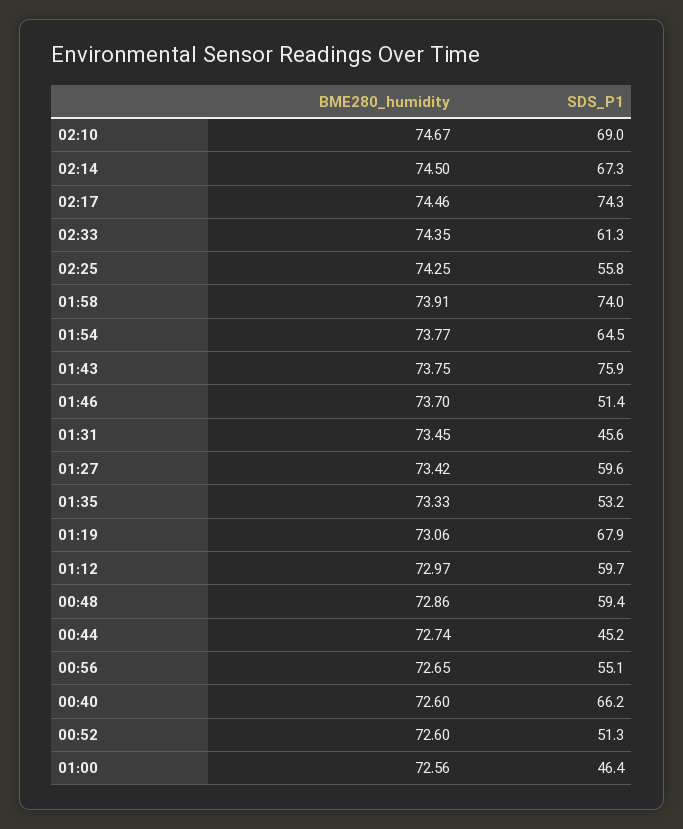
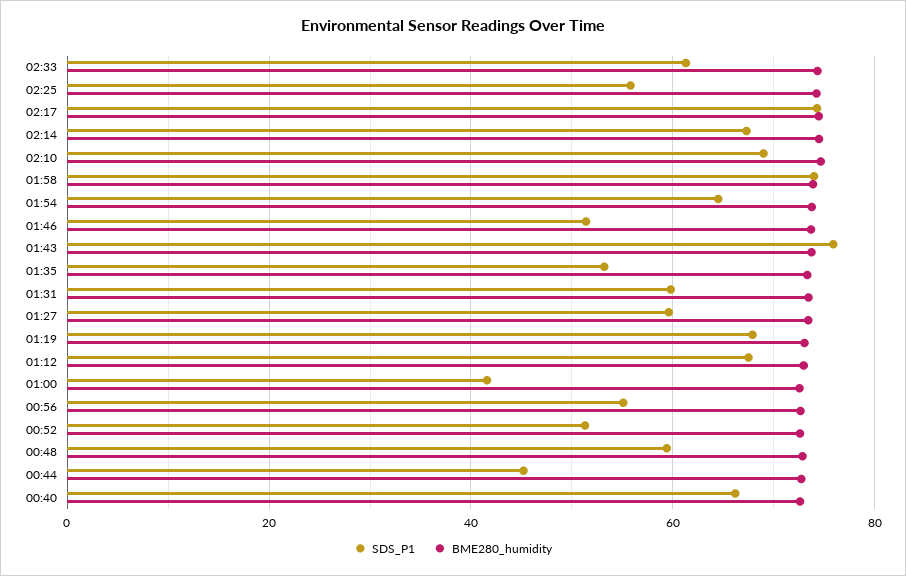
SDS_P1, 01:31: 45.6 -> 60
SDS_P1, 01:12: 59.7 -> 68
SDS_P1, 01:00: 46.4 -> 42

